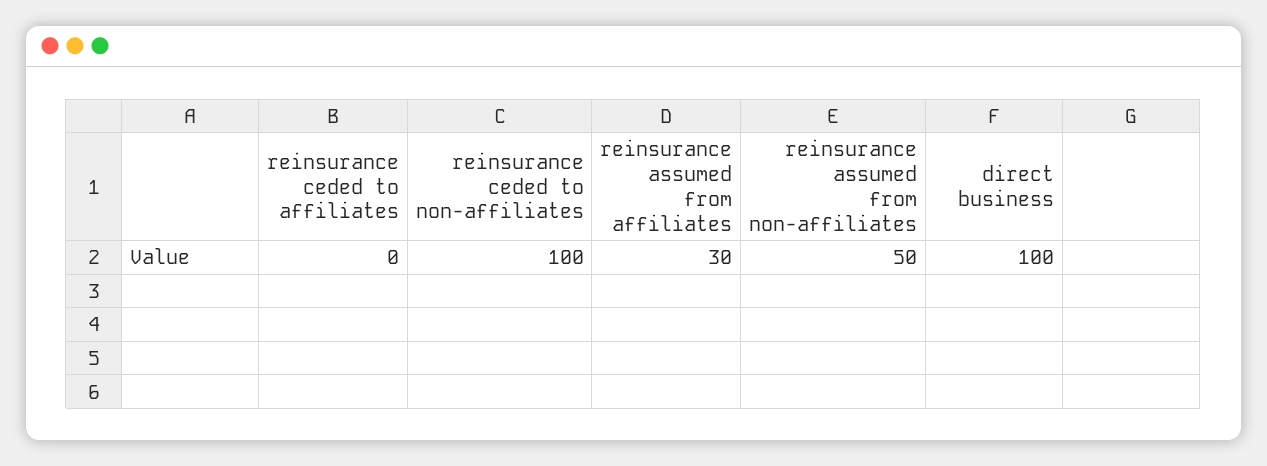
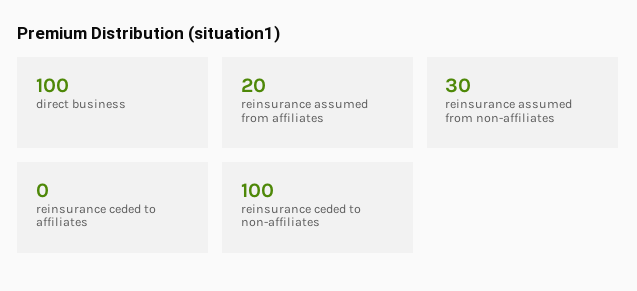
reinsurance assumed from affiliates: 30 -> 20
reinsurance assumed from non-affiliates: 50 -> 30

